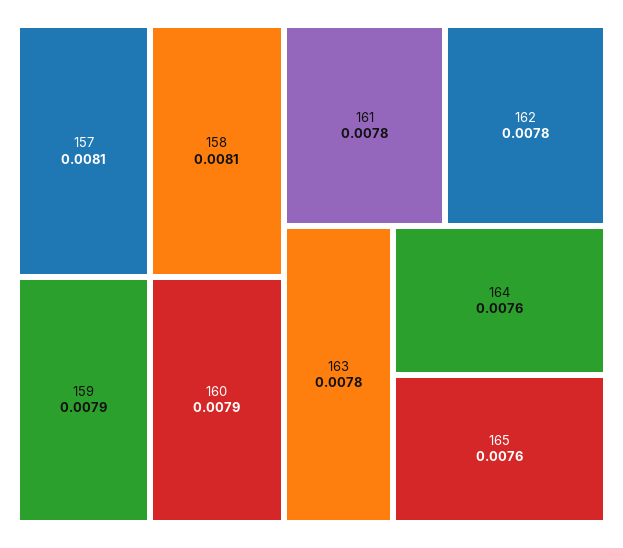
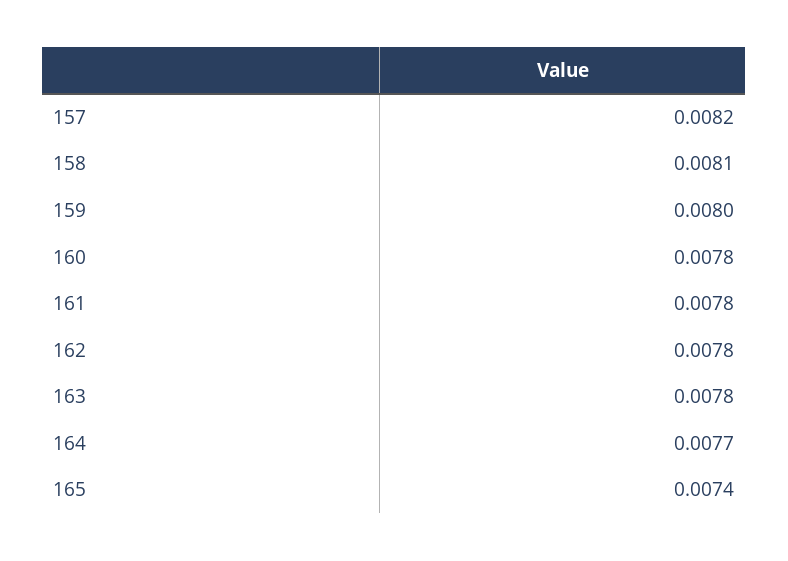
157: 0.0081 -> 0.0082
159: 0.0079 -> 0.008
160: 0.0079 -> 0.0078
164: 0.0076 -> 0.0077
165: 0.0076 -> 0.0074

